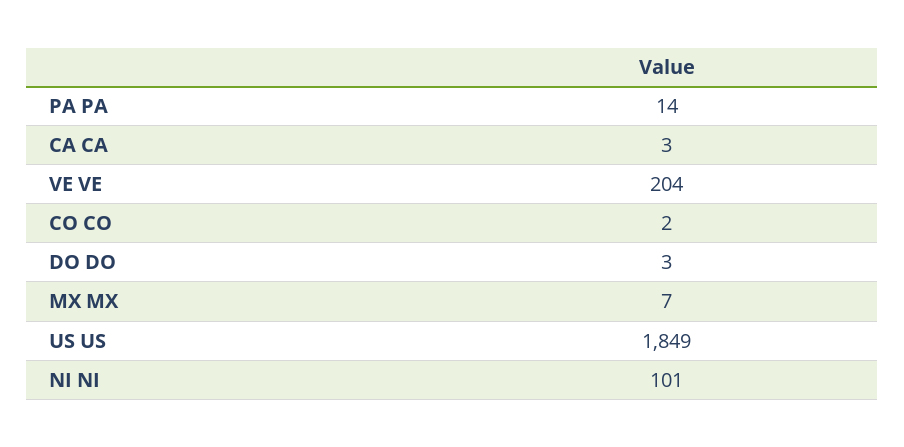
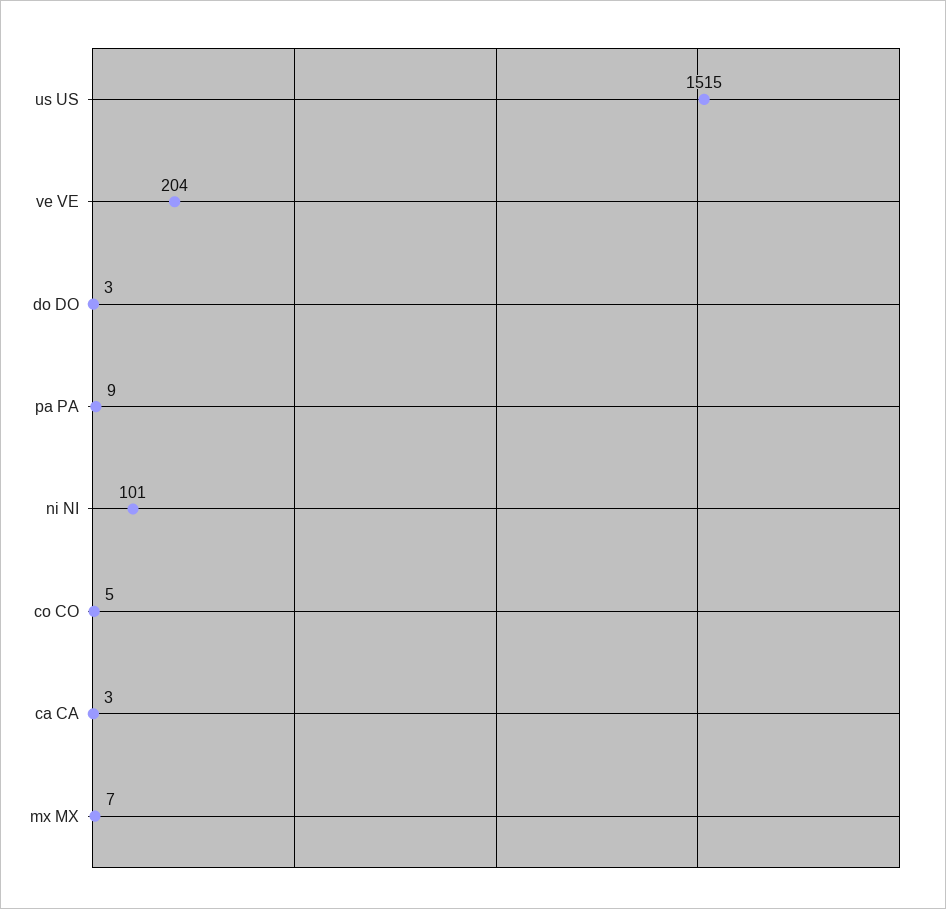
PA PA: 14 -> 9
CO CO: 2 -> 5
US US: 1849 -> 1515

